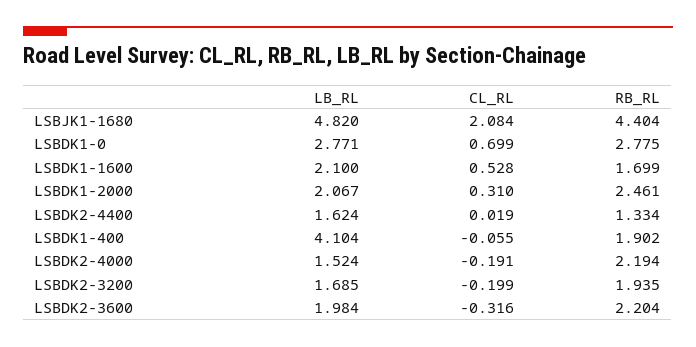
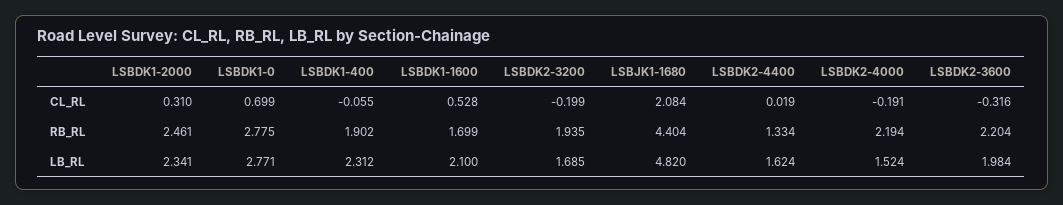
LB_RL, LSBDK1-2000: 2.067 -> 2.341
LB_RL, LSBDK1-400: 4.104 -> 2.312

